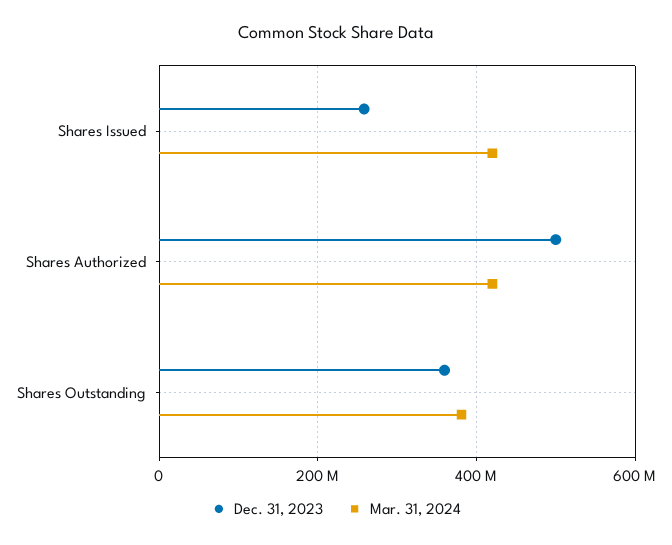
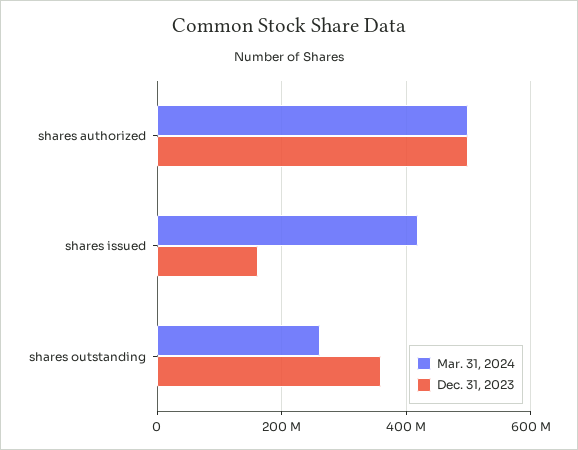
Dec. 31, 2023, Shares Issued: 260000000 -> 160000000
Mar. 31, 2024, Shares Authorized: 420000000 -> 500000000
Mar. 31, 2024, Shares Outstanding: 380000000 -> 260000000

